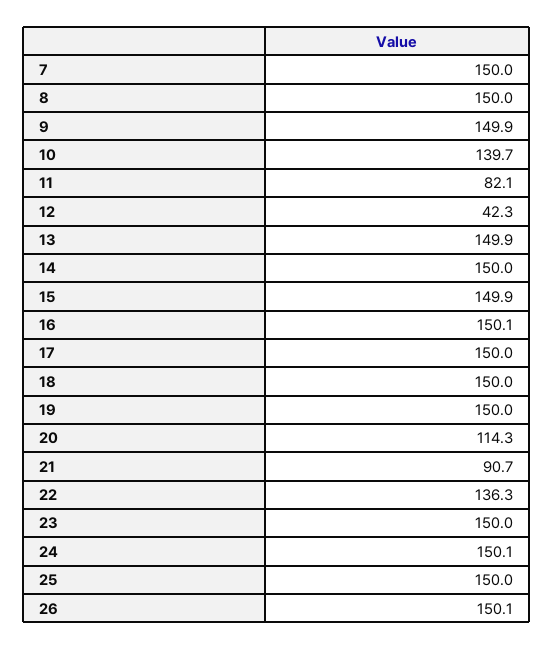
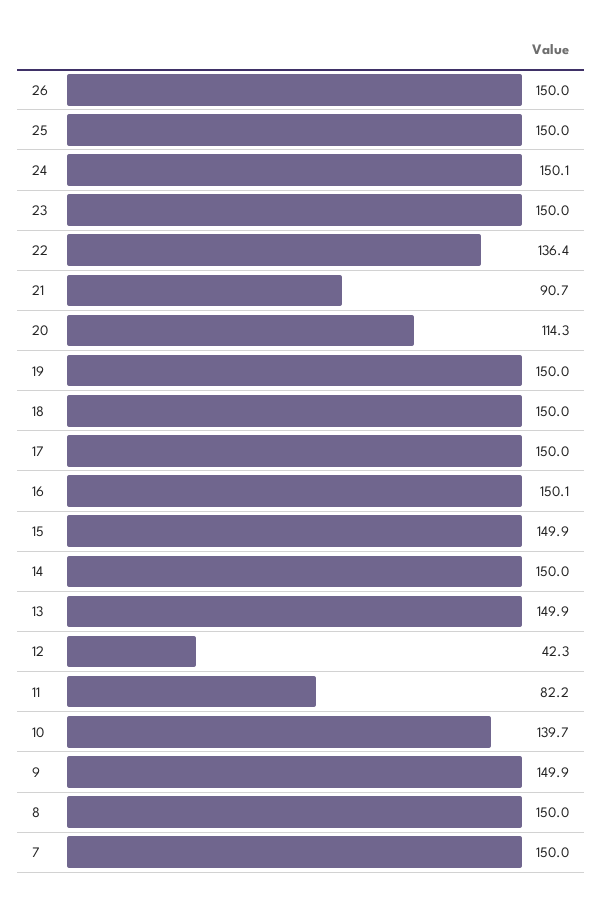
11: 82.1 -> 82.2
22: 136.3 -> 136.4
26: 150.1 -> 150

